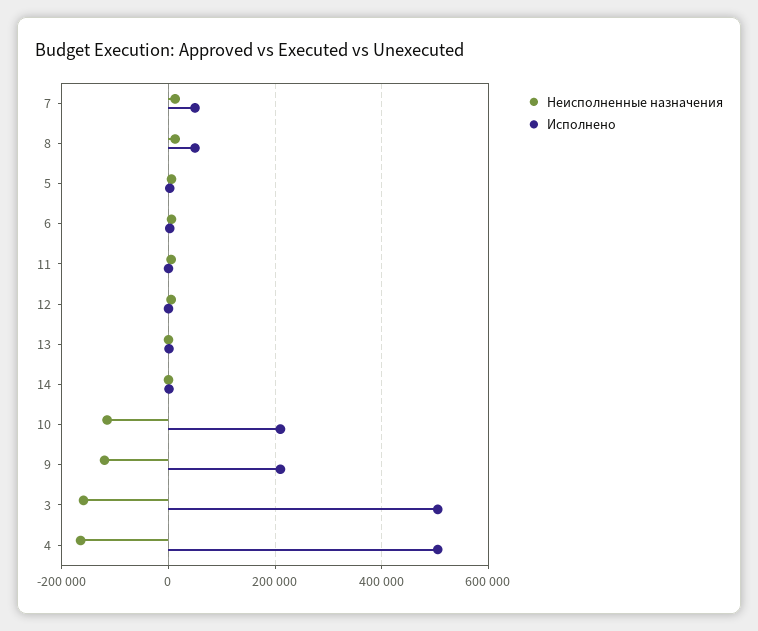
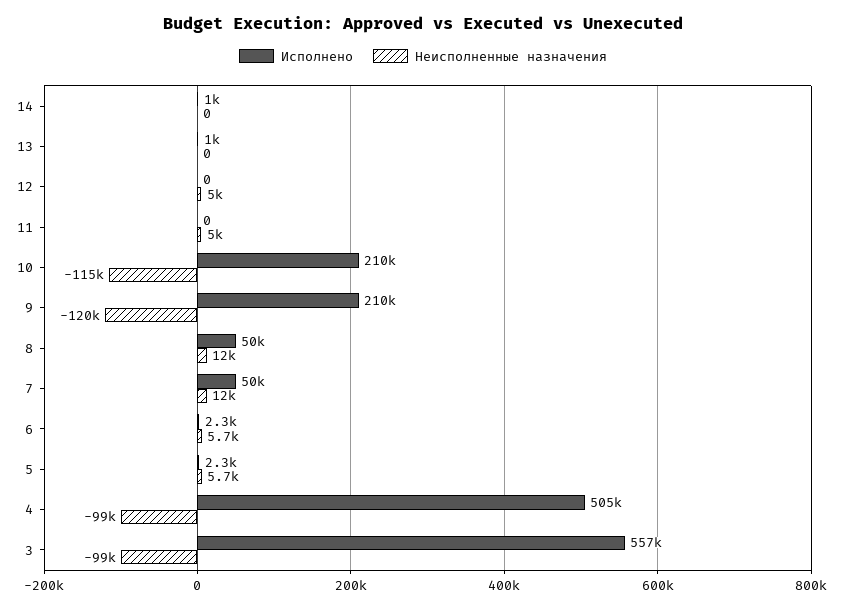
Неисполненные назначения, 3: -160000 -> -99000
Исполнено, 3: 500000 -> 557000
Неисполненные назначения, 4: -160000 -> -99000

